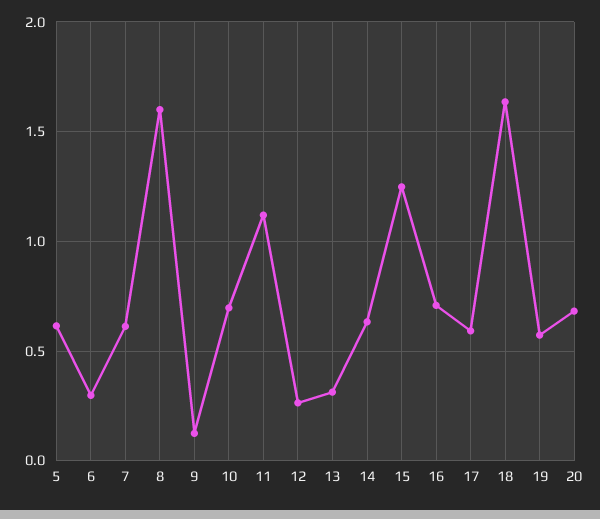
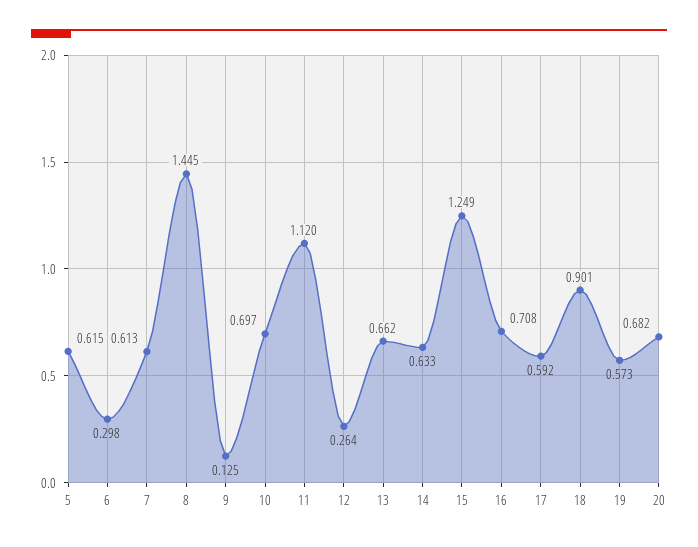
8: 1.6 -> 1.445
13: 0.3 -> 0.662
18: 1.65 -> 0.901

